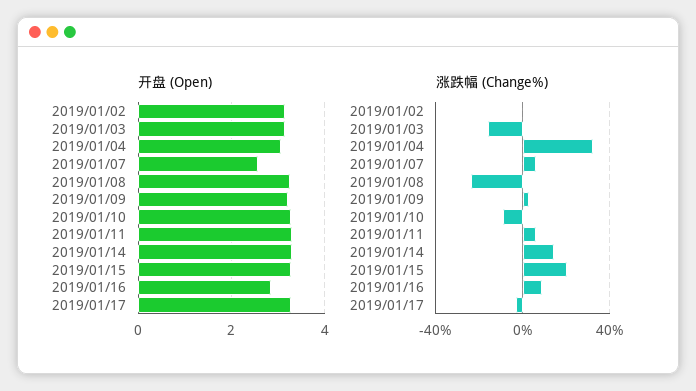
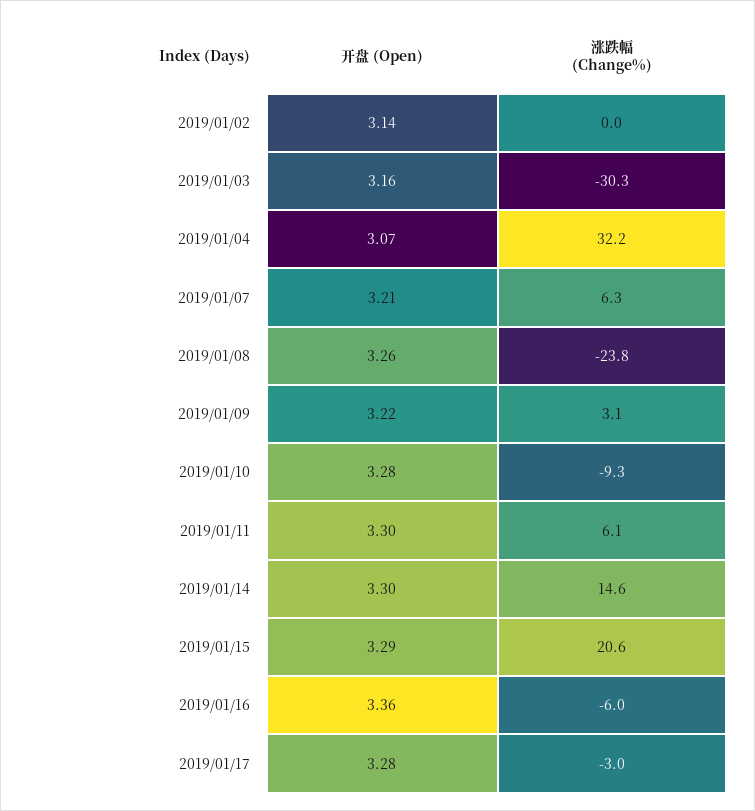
开盘 (Open), 2019/01/07: 2.6 -> 3.21
开盘 (Open), 2019/01/16: 2.8 -> 3.36
涨跌幅 (Change%), 2019/01/03: -15 -> -30.3
涨跌幅 (Change%), 2019/01/16: 10 -> -6

